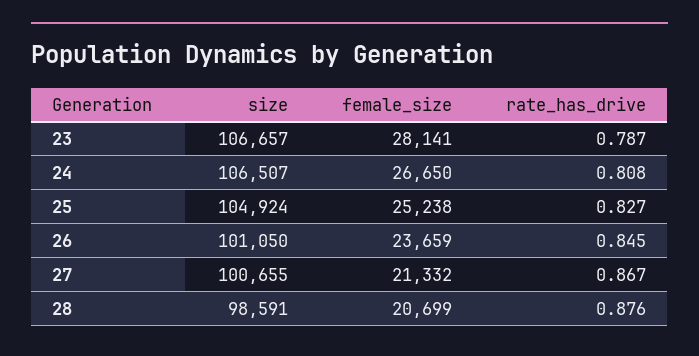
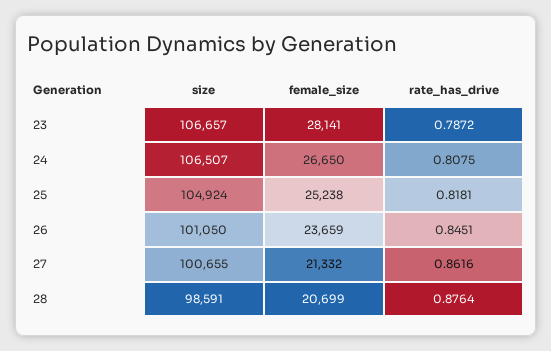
rate_has_drive, 25: 0.827 -> 0.8181
rate_has_drive, 27: 0.867 -> 0.8616

